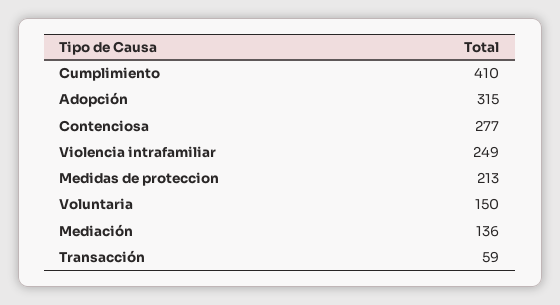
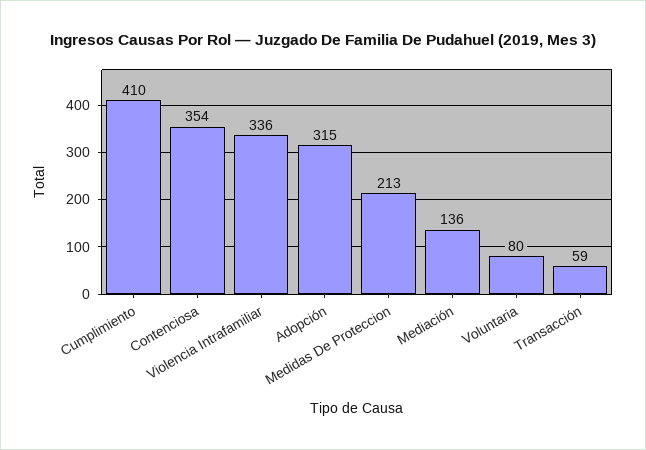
Contenciosa: 277 -> 354
Violencia intrafamiliar: 249 -> 336
Voluntaria: 150 -> 80

